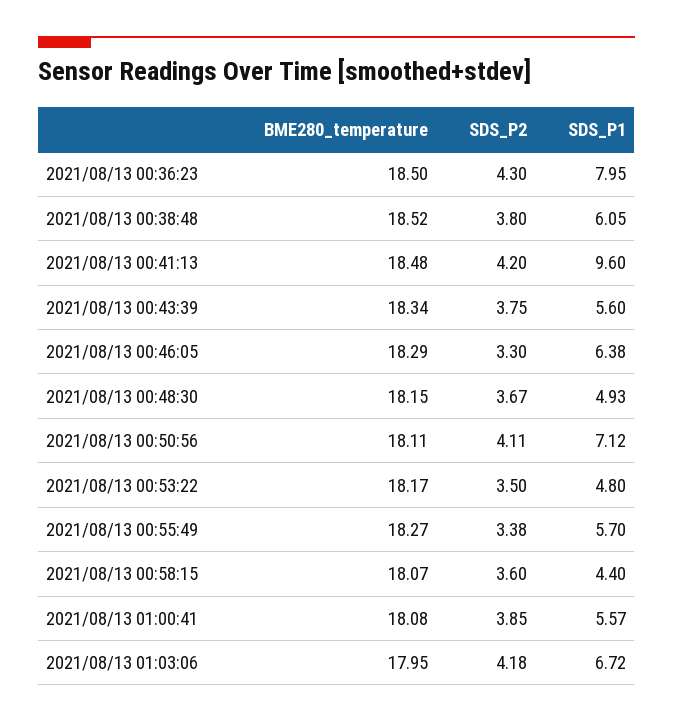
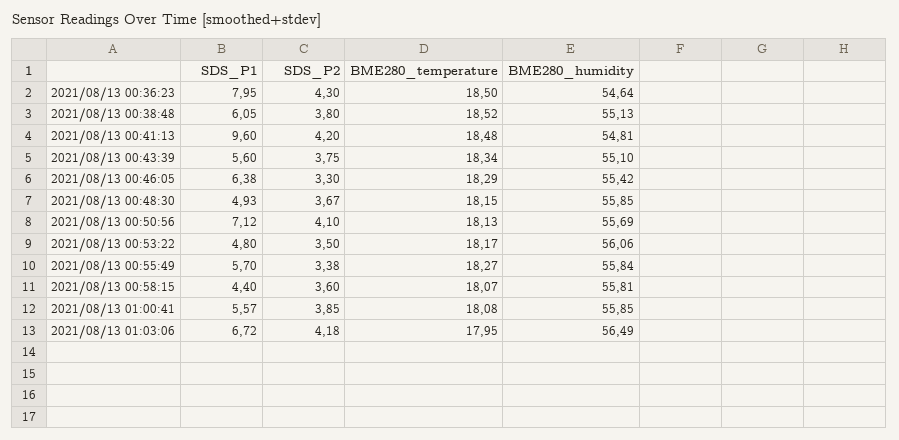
BME280_temperature, 2021/08/13 00:50:56: 18.11 -> 18.13
SDS_P2, 2021/08/13 00:50:56: 4.11 -> 4.1
BME280_humidity, 2021/08/13 00:36:23: none -> 54.64
BME280_humidity, 2021/08/13 00:38:48: none -> 55.13
BME280_humidity, 2021/08/13 00:41:13: none -> 54.81
BME280_humidity, 2021/08/13 00:43:39: none -> 55.1
BME280_humidity, 2021/08/13 00:46:05: none -> 55.42
BME280_humidity, 2021/08/13 00:48:30: none -> 55.85
BME280_humidity, 2021/08/13 00:50:56: none -> 55.69
BME280_humidity, 2021/08/13 00:53:22: none -> 56.06
BME280_humidity, 2021/08/13 00:55:49: none -> 55.84
BME280_humidity, 2021/08/13 00:58:15: none -> 55.81
BME280_humidity, 2021/08/13 01:00:41: none -> 55.85
BME280_humidity, 2021/08/13 01:03:06: none -> 56.49

